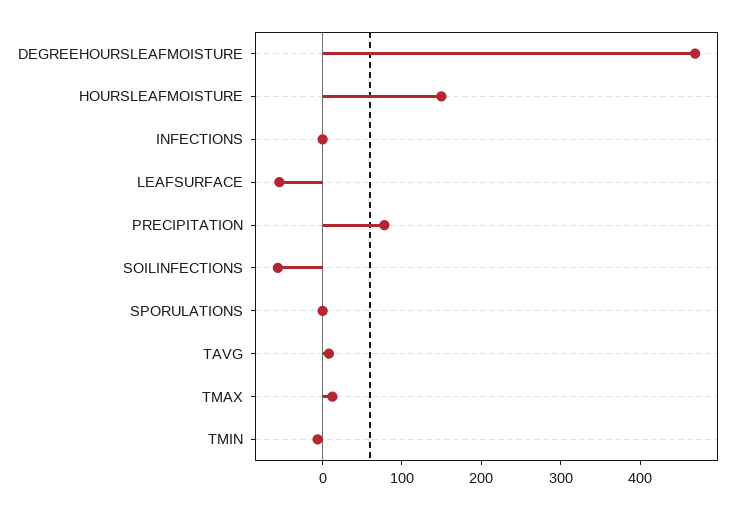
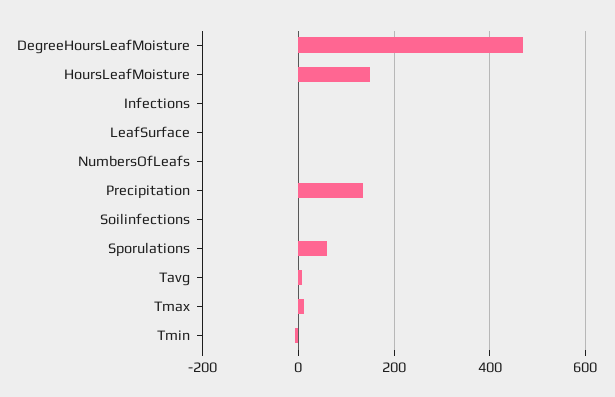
LEAFSURFACE: -60 -> 0
PRECIPITATION: 80 -> 140
SOILINFECTIONS: -60 -> 0
SPORULATIONS: 0 -> 60
NumbersOfLeafs: none -> 0

